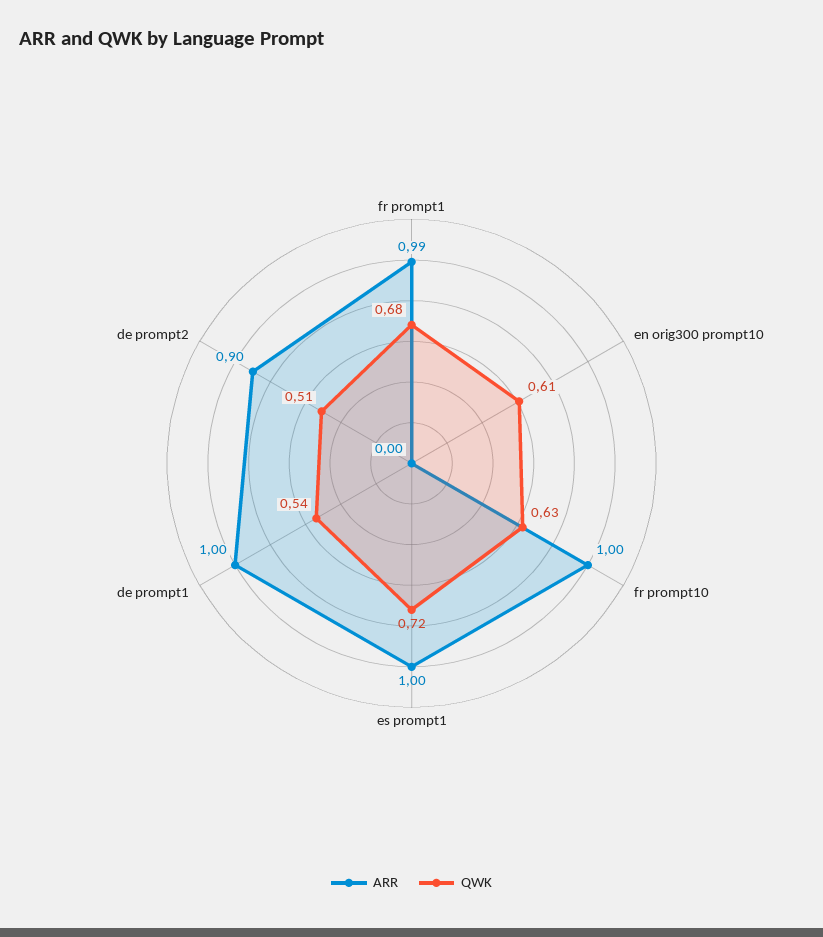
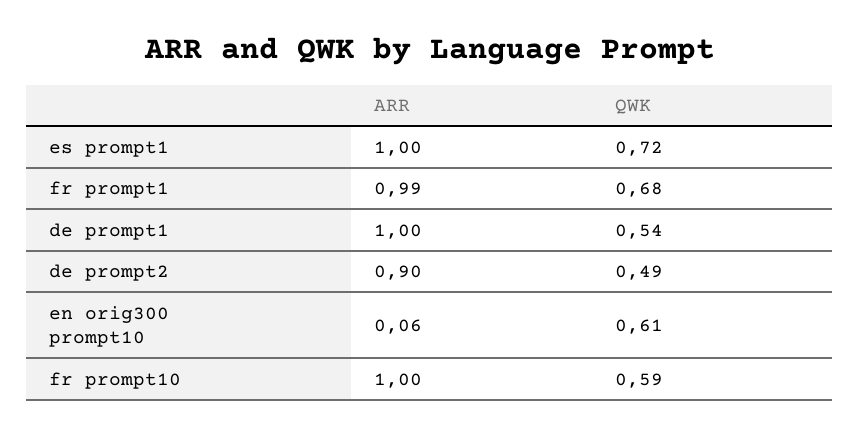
ARR, en orig300 prompt10: 0 -> 0.06
QWK, fr prompt10: 0.63 -> 0.59
QWK, de prompt2: 0.51 -> 0.49

